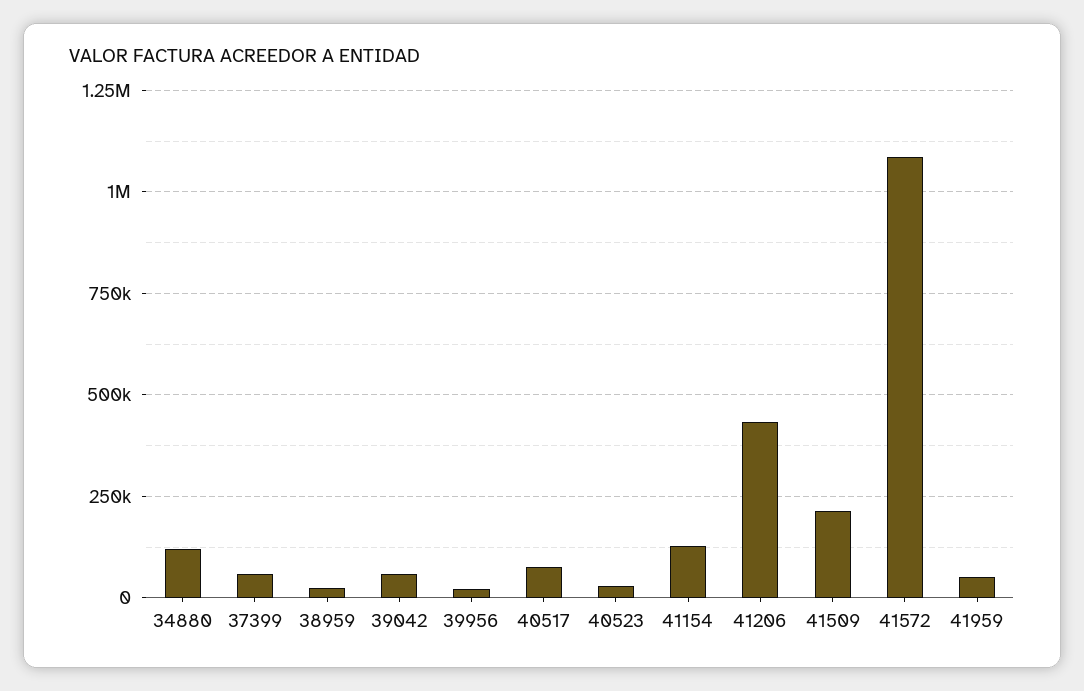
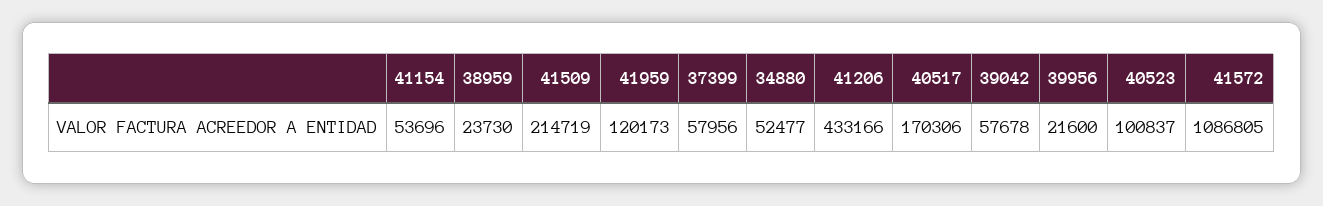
34880: 125000 -> 52477
40517: 75000 -> 170306
40523: 25000 -> 100837
41154: 125000 -> 53696
41959: 50000 -> 120173

